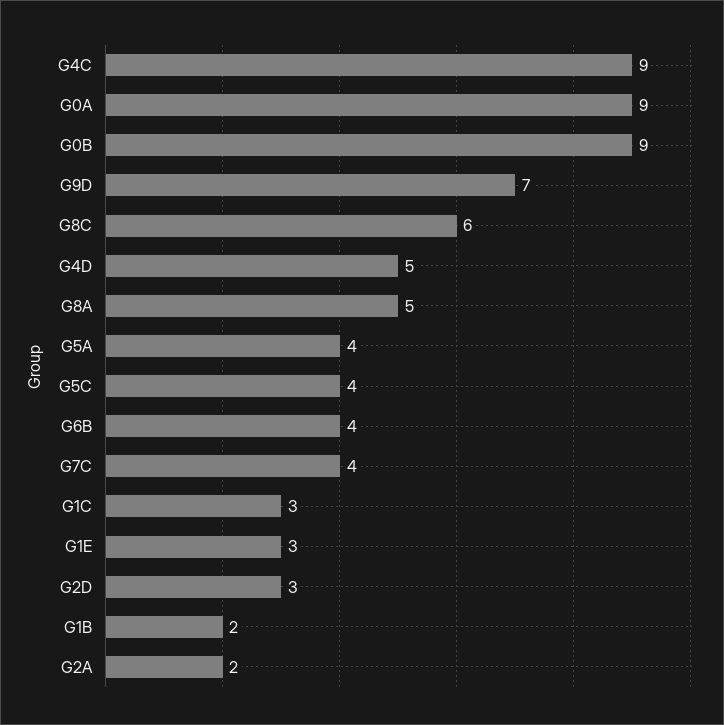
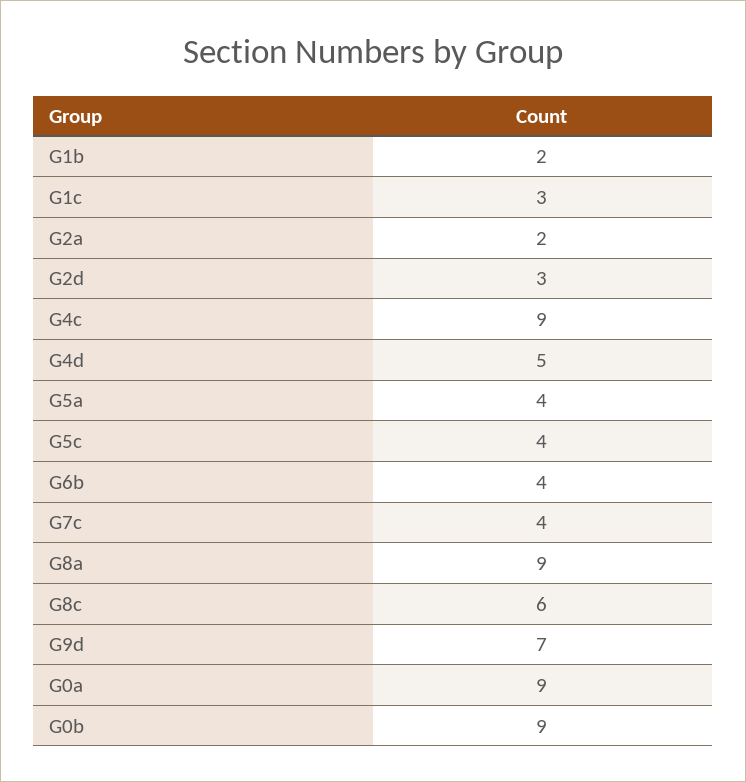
G8A: 5 -> 9
G1E: 3 -> none

